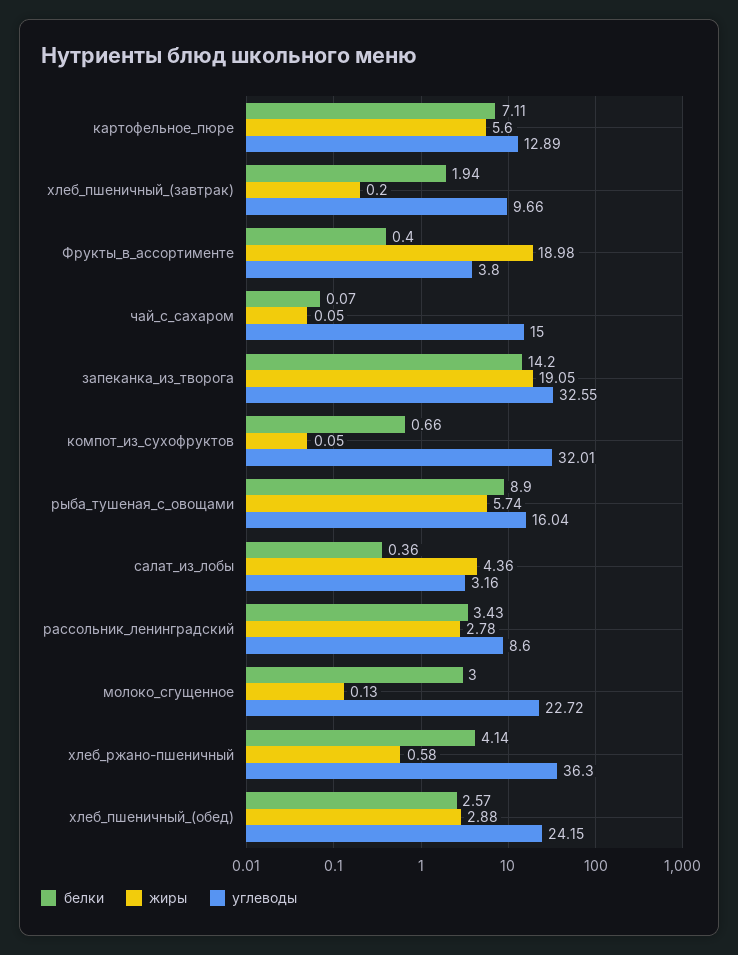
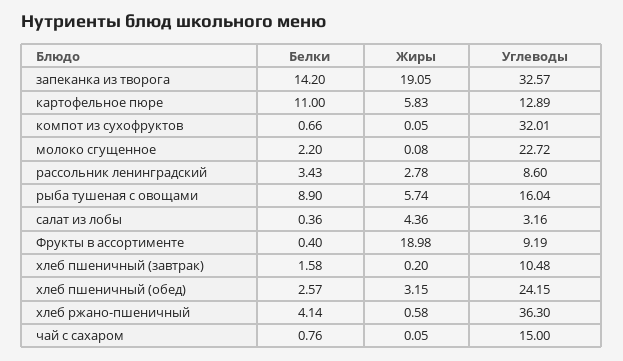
белки, картофельное_пюре: 7.11 -> 11
жиры, картофельное_пюре: 5.6 -> 5.83
белки, хлеб_пшеничный_(завтрак): 1.94 -> 1.58
углеводы, хлеб_пшеничный_(завтрак): 9.66 -> 10.48
углеводы, Фрукты_в_ассортименте: 3.8 -> 9.19
белки, чай_с_сахаром: 0.07 -> 0.76
углеводы, запеканка_из_творога: 32.55 -> 32.57
белки, молоко_сгущенное: 3 -> 2.2
жиры, молоко_сгущенное: 0.13 -> 0.08
жиры, хлеб_пшеничный_(обед): 2.88 -> 3.15

